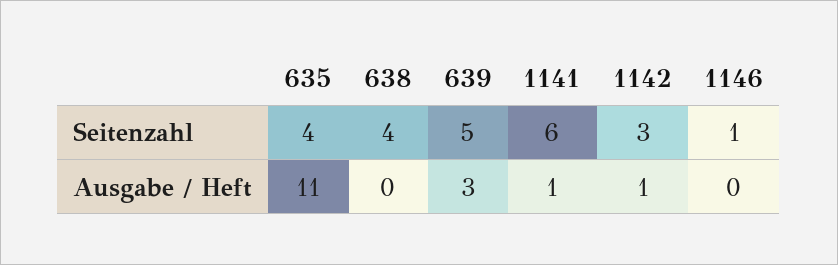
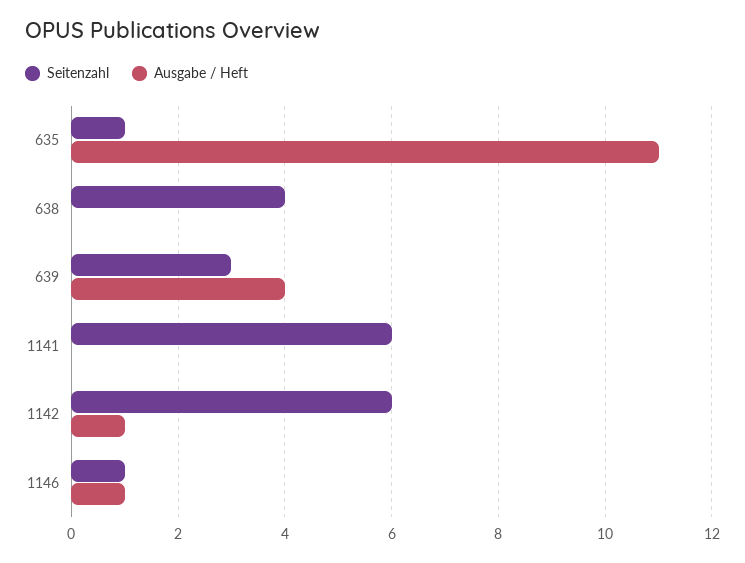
Seitenzahl, 635: 4 -> 1
Seitenzahl, 639: 5 -> 3
Seitenzahl, 1142: 3 -> 6
Ausgabe / Heft, 639: 3 -> 4
Ausgabe / Heft, 1141: 1 -> 0
Ausgabe / Heft, 1146: 0 -> 1

